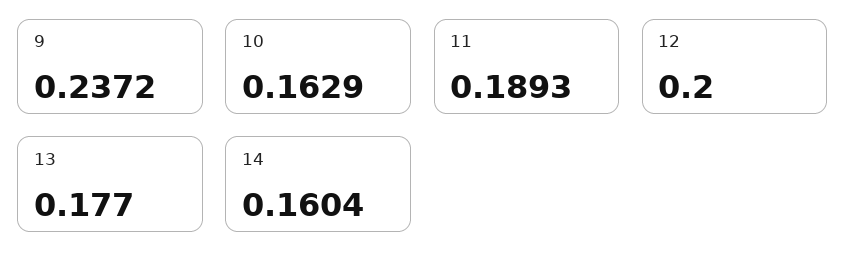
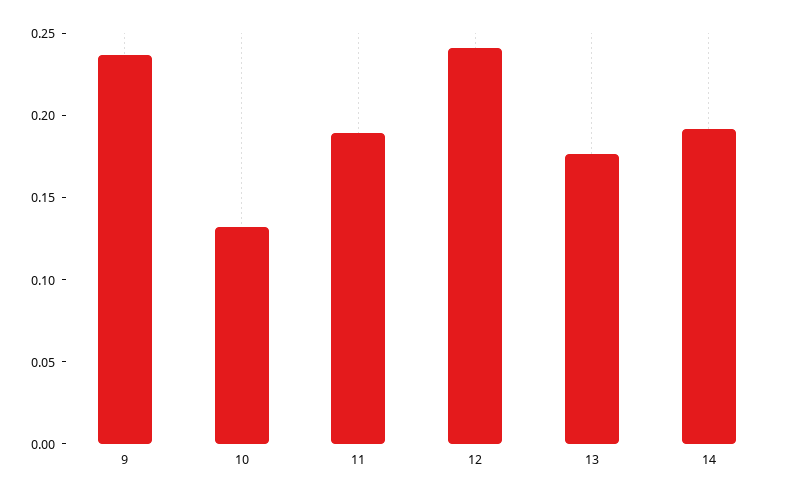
10: 0.1629 -> 0.13
12: 0.2 -> 0.24
14: 0.1604 -> 0.19

